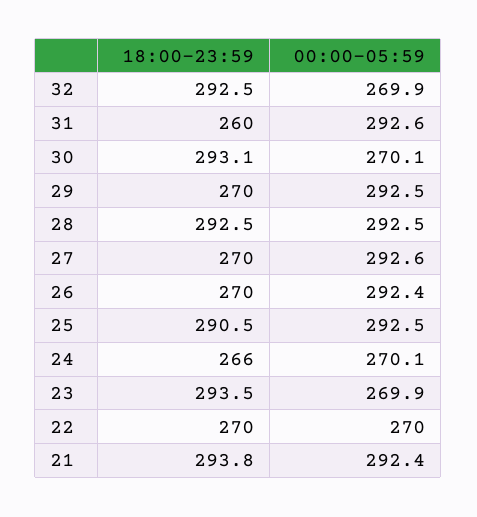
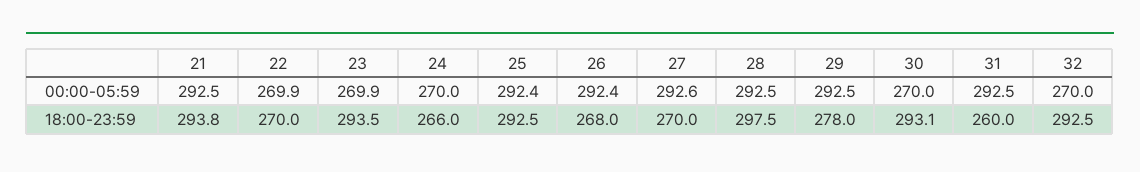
00:00-05:59, 32: 269.9 -> 270
00:00-05:59, 31: 292.6 -> 292.5
00:00-05:59, 30: 270.1 -> 270
18:00-23:59, 29: 270 -> 278
18:00-23:59, 28: 292.5 -> 297.5
18:00-23:59, 26: 270 -> 268
18:00-23:59, 25: 290.5 -> 292.5
00:00-05:59, 25: 292.5 -> 292.4
00:00-05:59, 24: 270.1 -> 270
00:00-05:59, 22: 270 -> 269.9
00:00-05:59, 21: 292.4 -> 292.5

